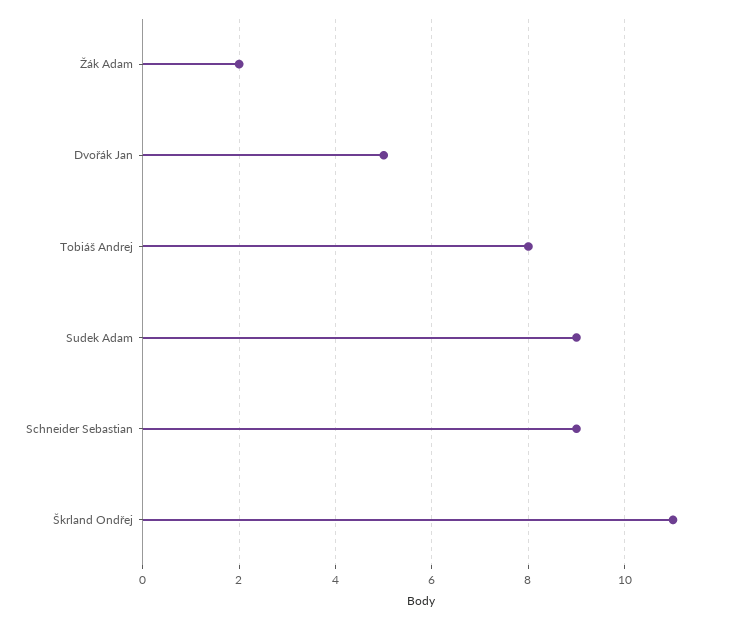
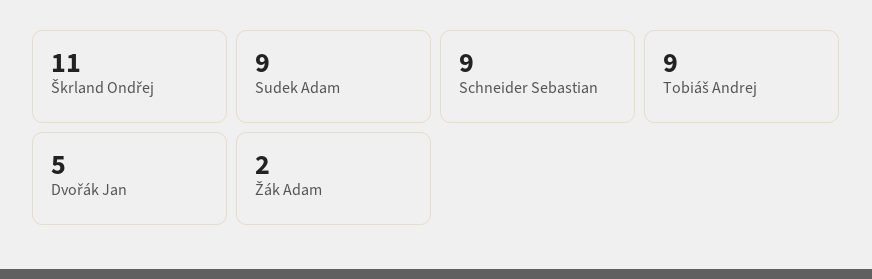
Tobiáš Andrej: 8 -> 9

